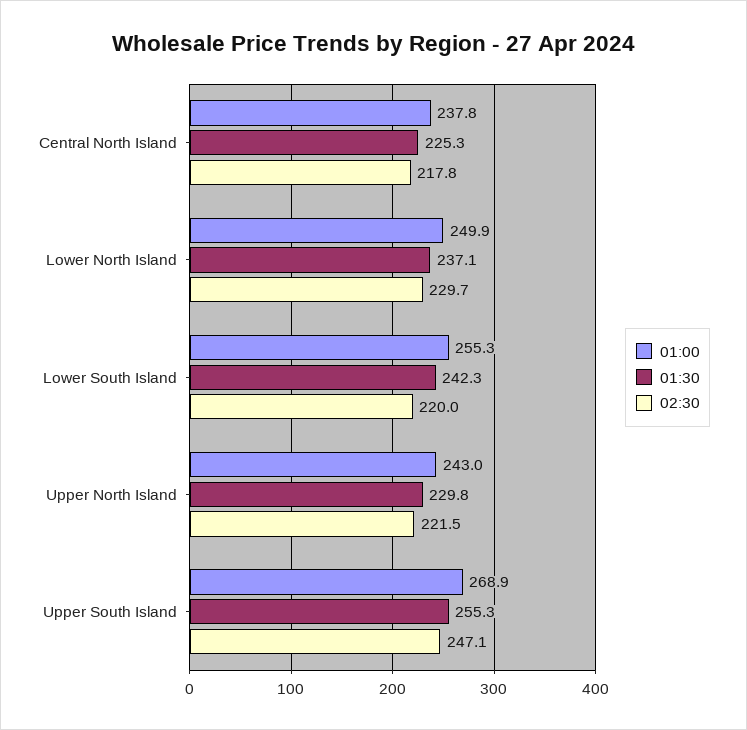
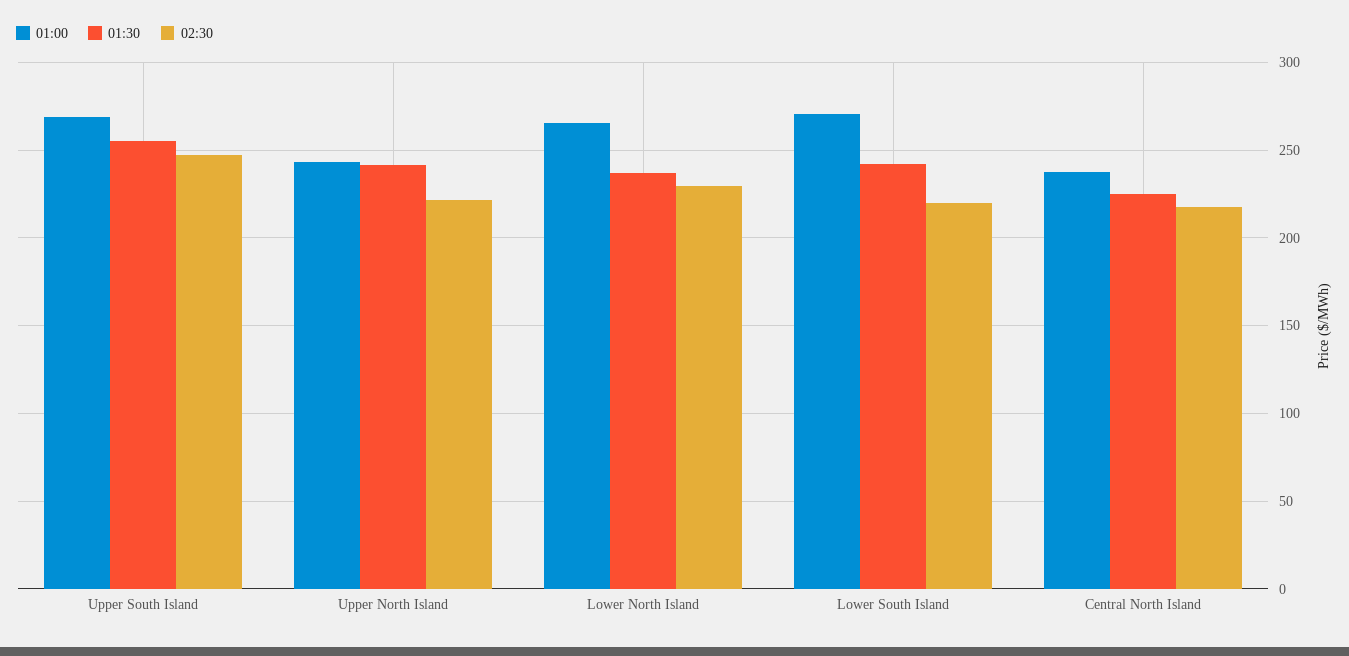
01:00, Lower North Island: 249.9 -> 265
01:00, Lower South Island: 255.3 -> 270
01:30, Upper North Island: 229.8 -> 240

